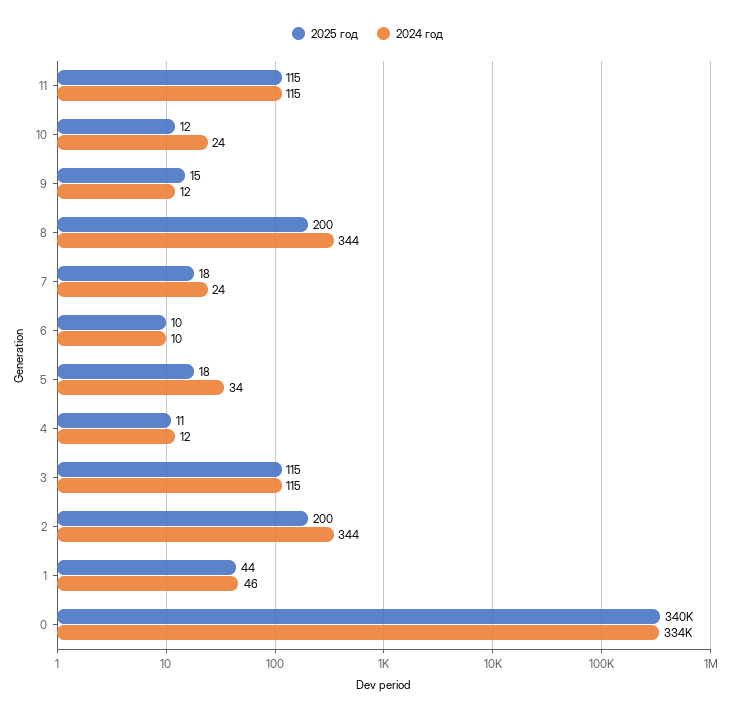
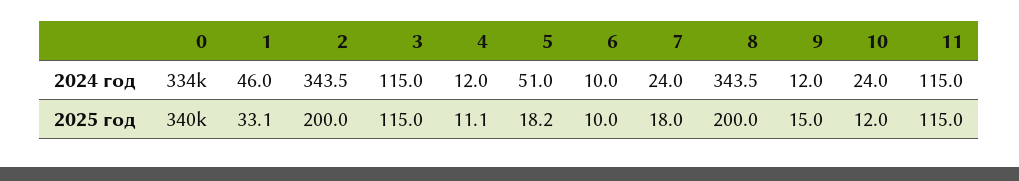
2024 год, 5: 34 -> 51
2025 год, 1: 44 -> 33.1

